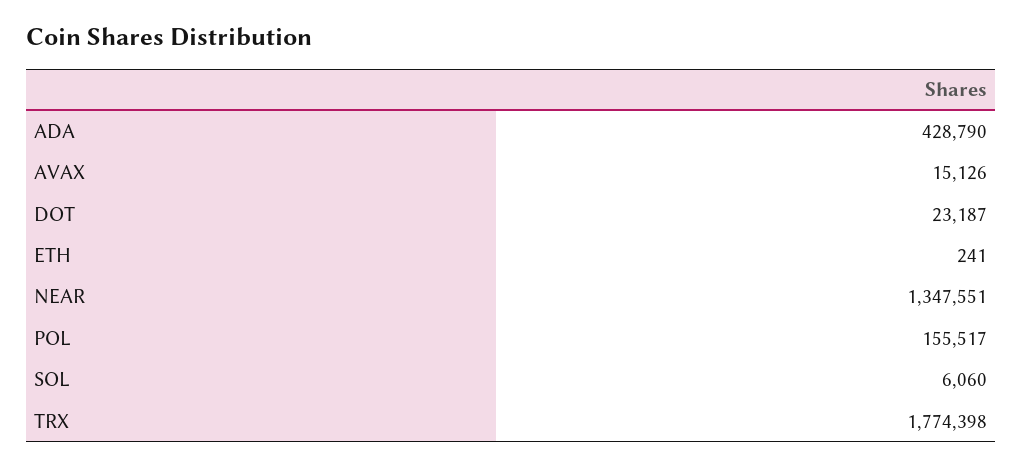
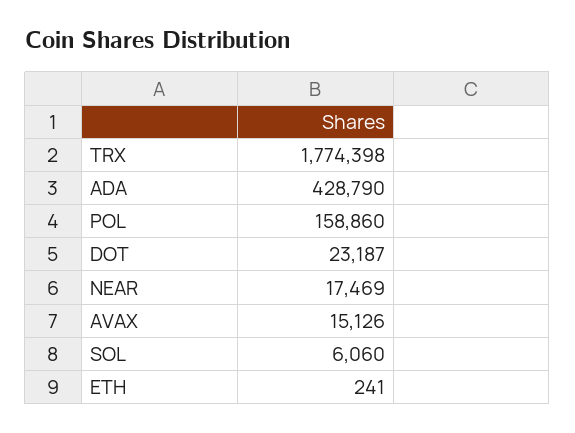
NEAR: 1347551 -> 17469
POL: 155517 -> 158860

